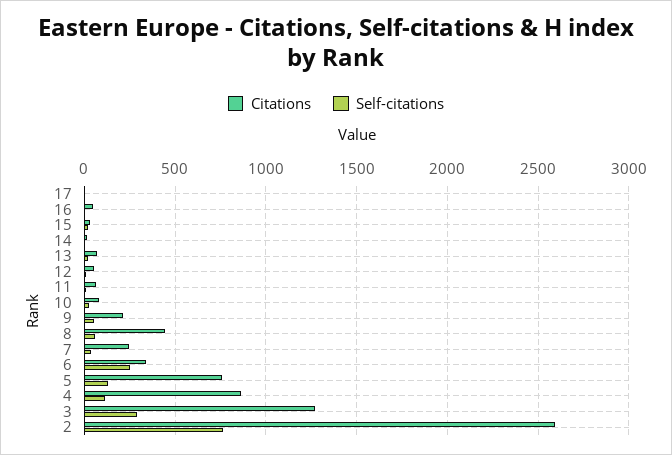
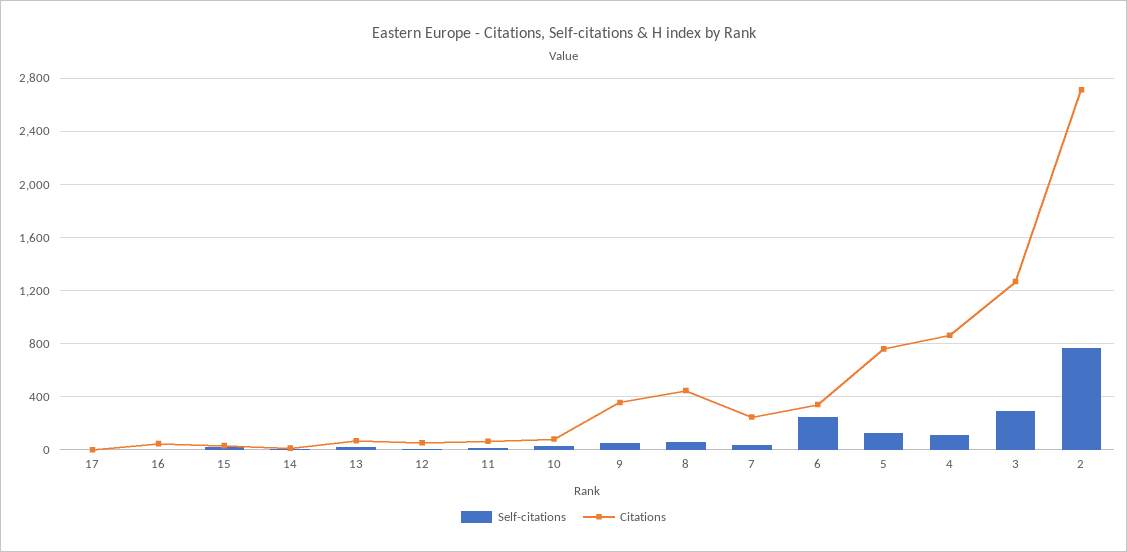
Citations, 9: 200 -> 350
Citations, 2: 2600 -> 2700

